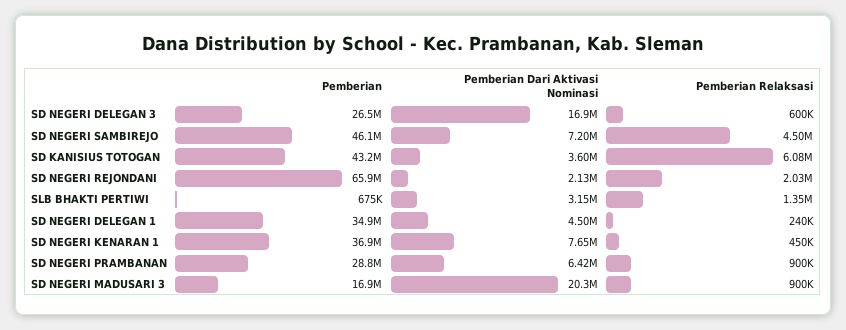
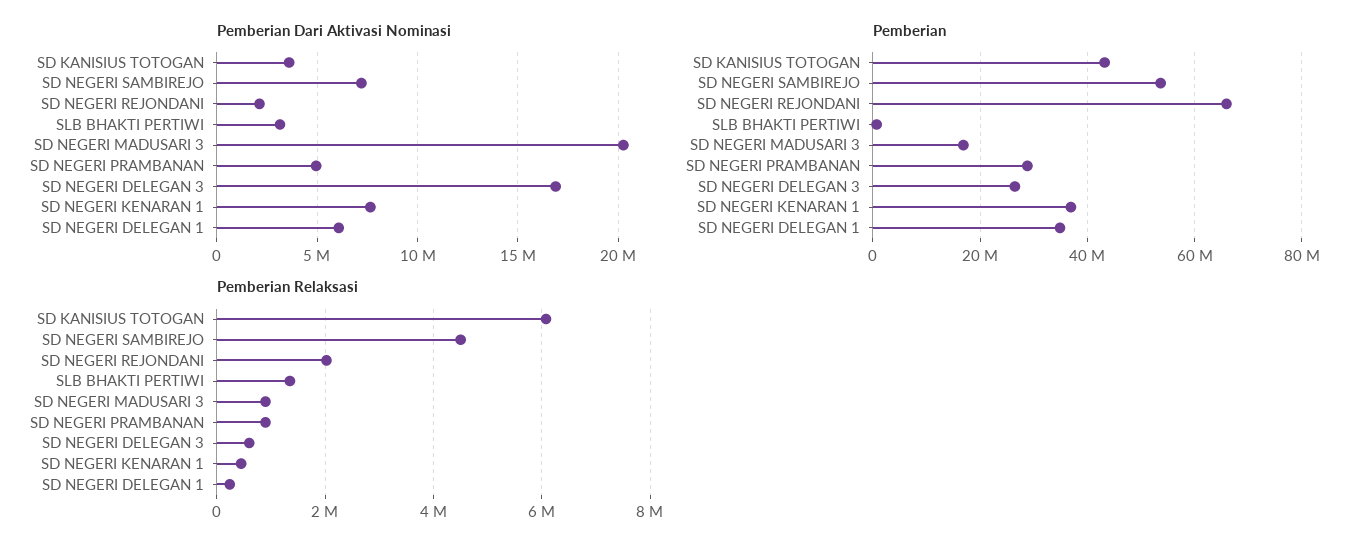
Pemberian, SD NEGERI SAMBIREJO: 46100000 -> 54000000
Pemberian Dari Aktivasi Nominasi, SD NEGERI DELEGAN 1: 4500000 -> 6000000
Pemberian Dari Aktivasi Nominasi, SD NEGERI PRAMBANAN: 6420000 -> 5000000

